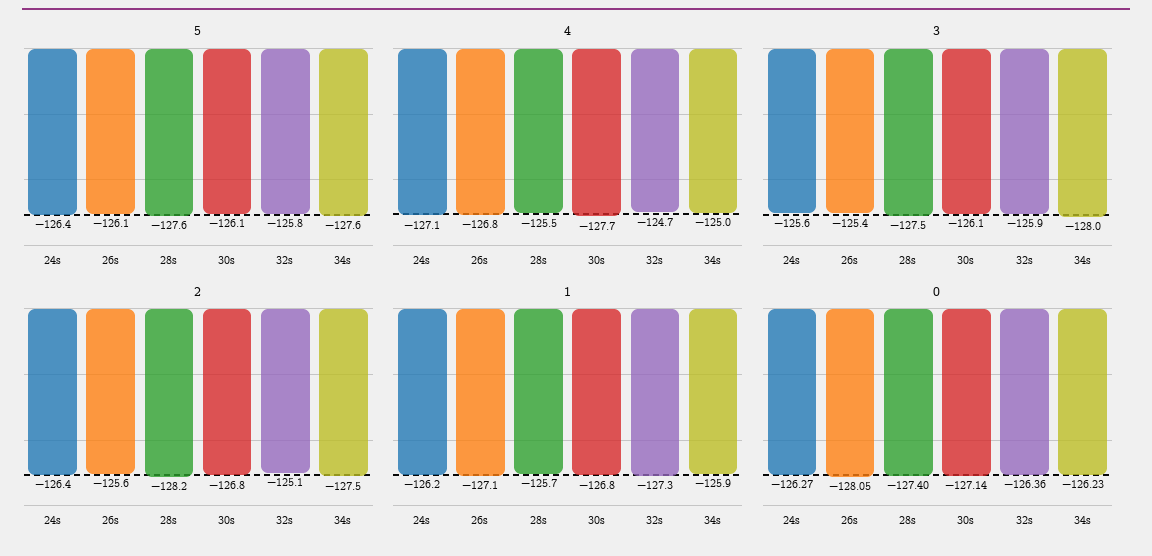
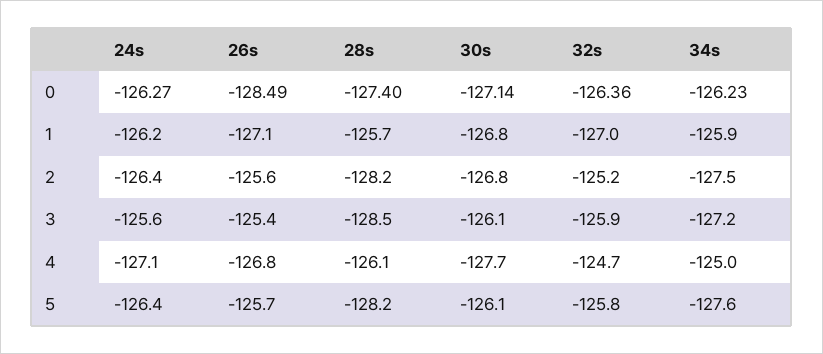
5, 26s: -126.1 -> -125.7
5, 28s: -127.6 -> -128.2
4, 28s: -125.5 -> -126.1
3, 28s: -127.5 -> -128.5
3, 34s: -128 -> -127.2
2, 32s: -125.1 -> -125.2
1, 32s: -127.3 -> -127
0, 26s: -128.05 -> -128.49

